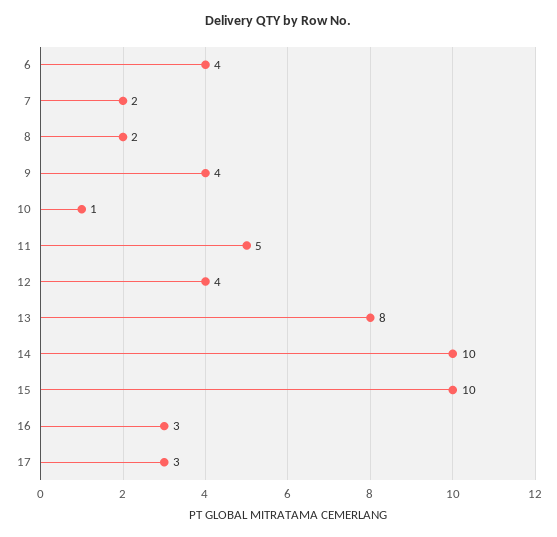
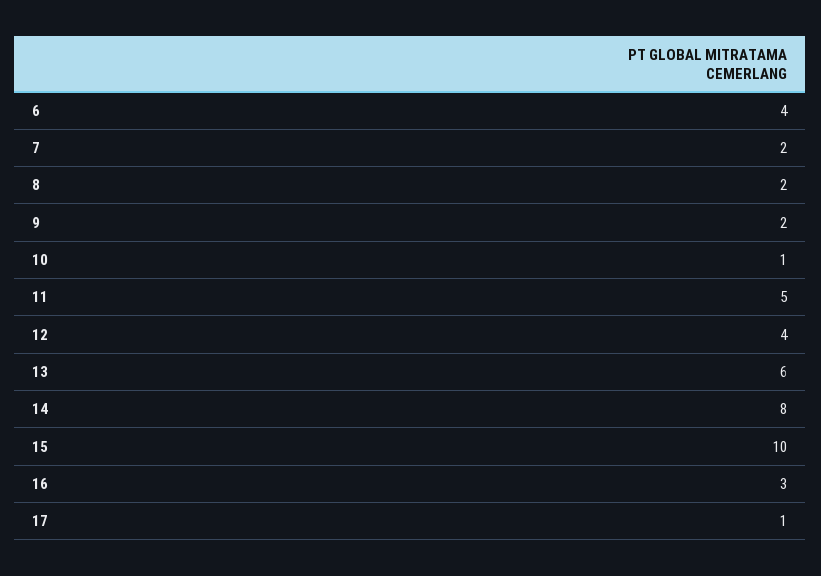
9: 4 -> 2
13: 8 -> 6
14: 10 -> 8
17: 3 -> 1

